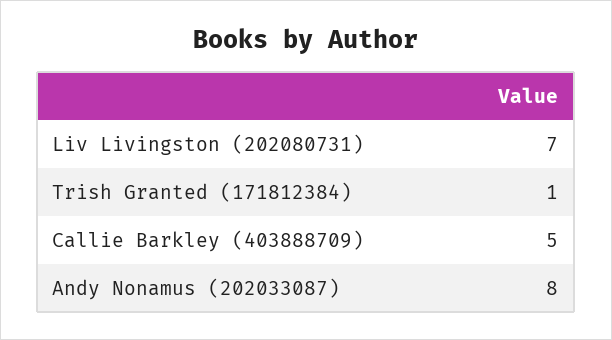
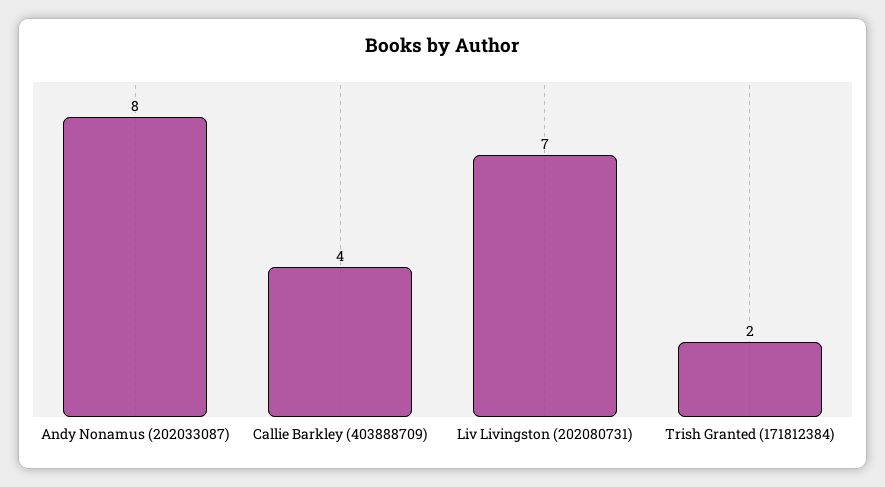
Trish Granted (171812384): 1 -> 2
Callie Barkley (403888709): 5 -> 4

